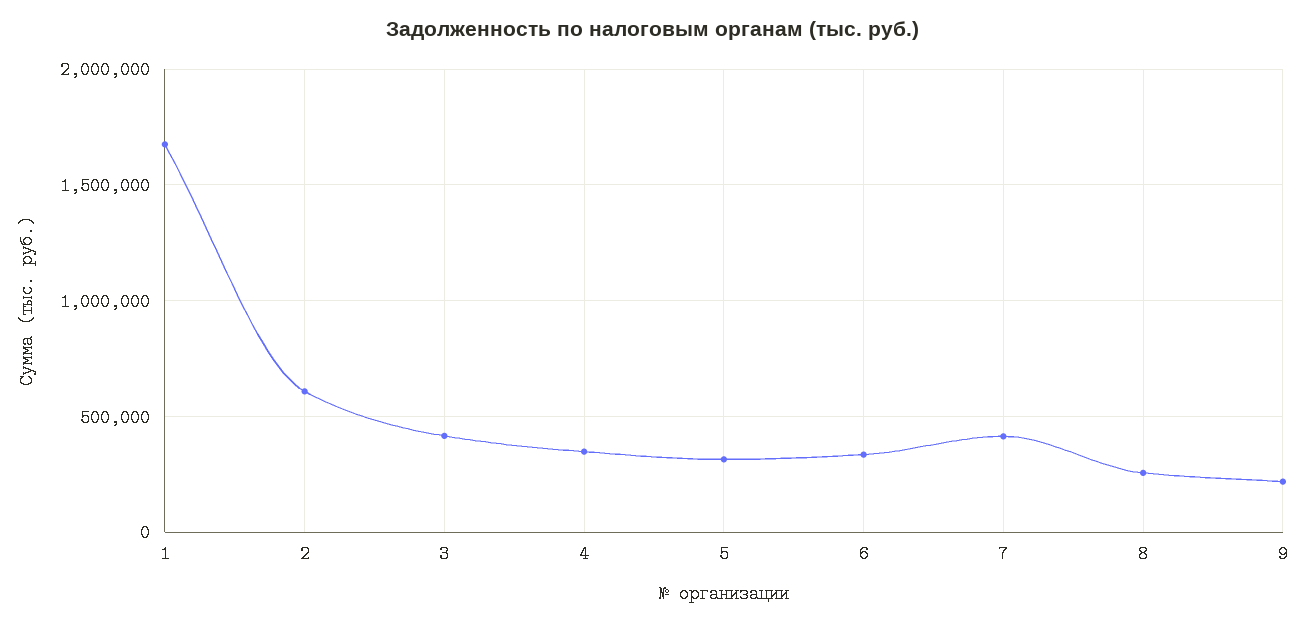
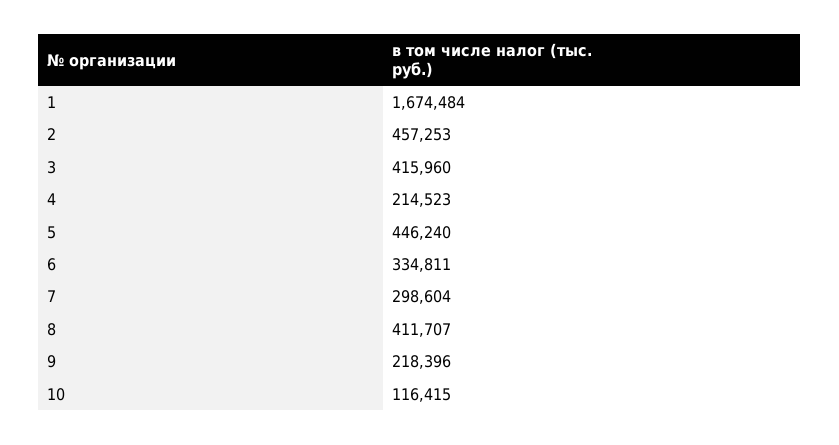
2: 600000 -> 457253
4: 350000 -> 214523
5: 300000 -> 446240
7: 400000 -> 298604
8: 250000 -> 411707
10: none -> 116415

